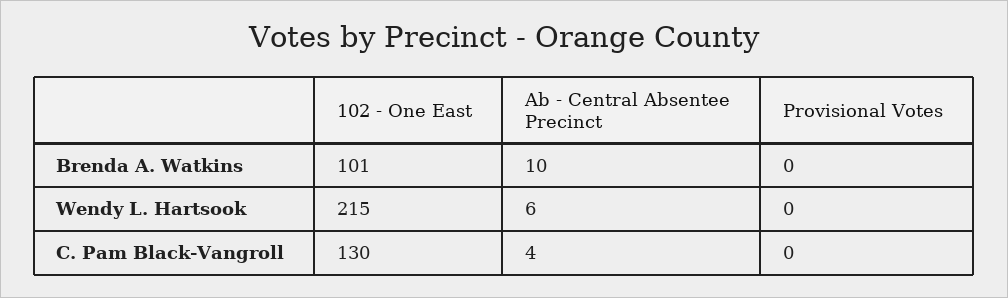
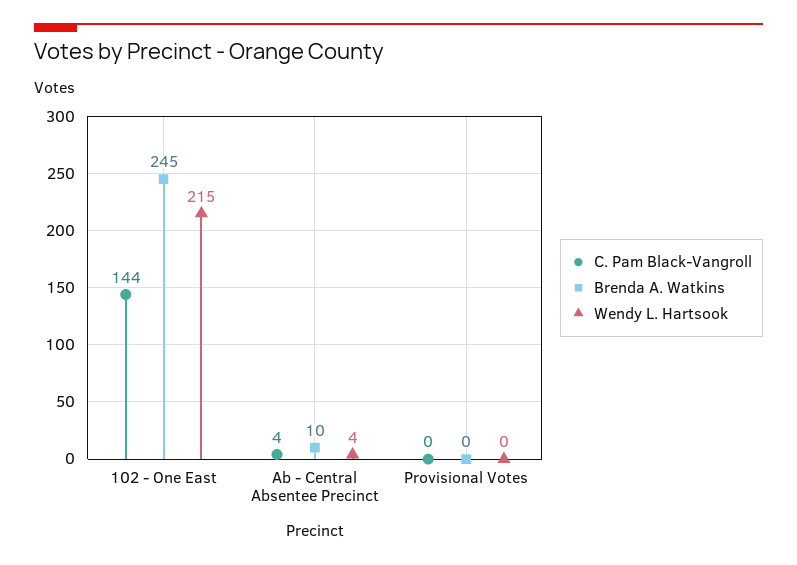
Brenda A. Watkins, 102 - One East: 101 -> 245
Wendy L. Hartsook, Ab - Central Absentee Precinct: 6 -> 4
C. Pam Black-Vangroll, 102 - One East: 130 -> 144

